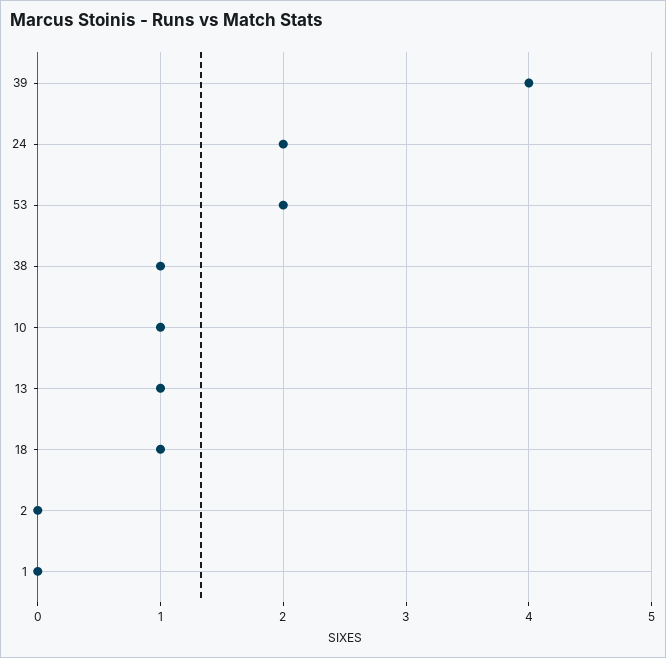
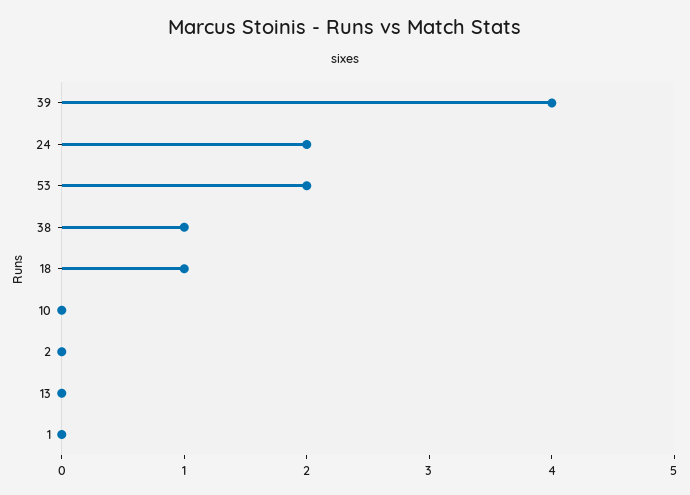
10: 1 -> 0
13: 1 -> 0

